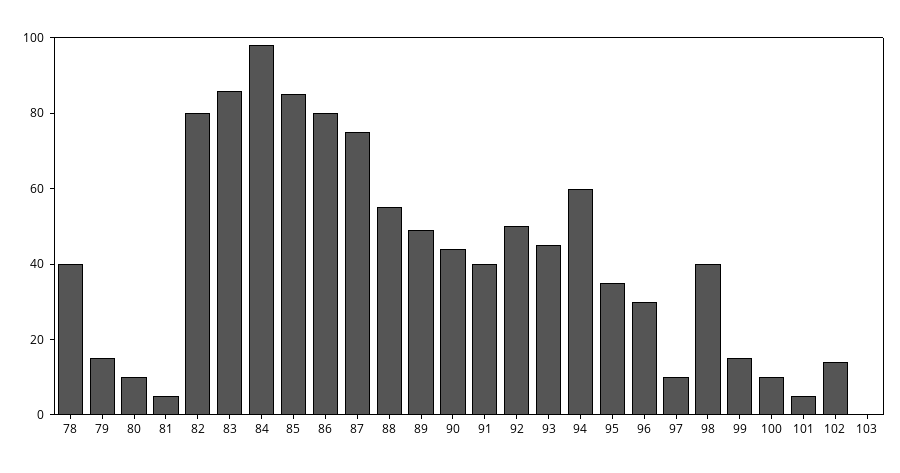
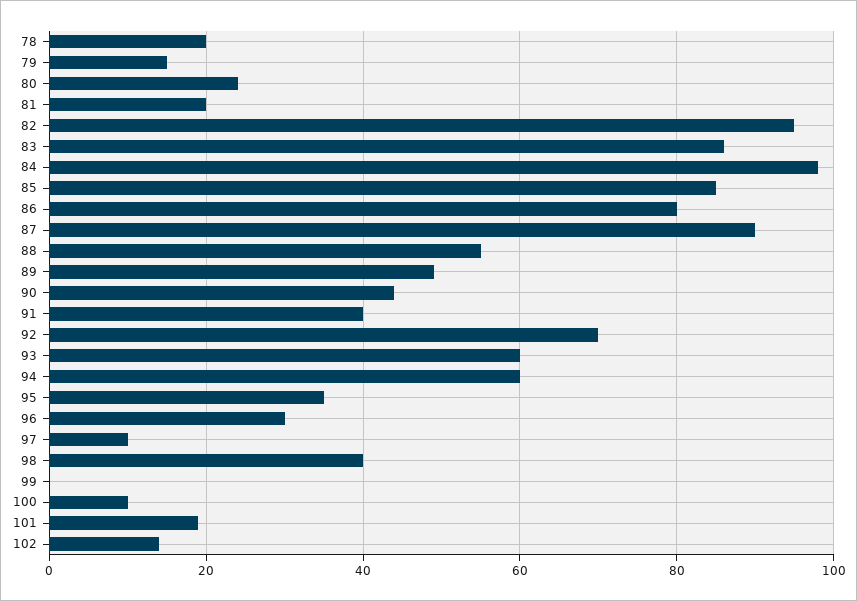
78: 40 -> 20
80: 10 -> 25
81: 5 -> 20
82: 80 -> 95
87: 75 -> 90
92: 50 -> 70
93: 45 -> 60
99: 15 -> 0
101: 5 -> 20
103: 0 -> none

